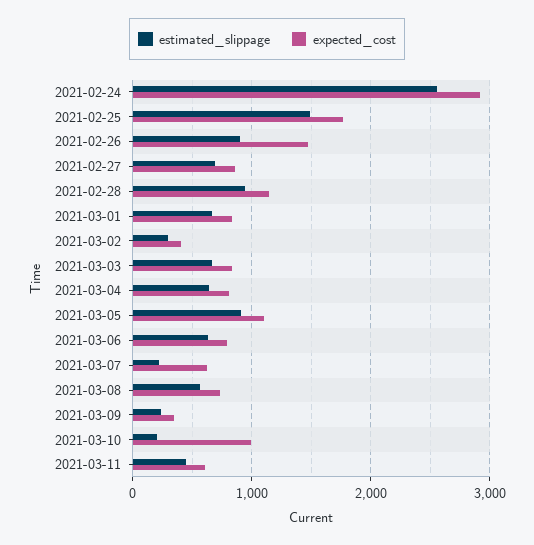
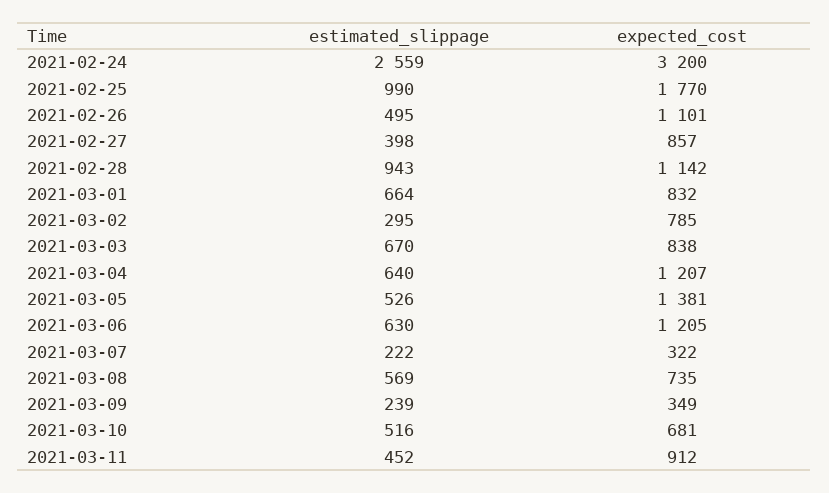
expected_cost, 2021-02-24: 2900 -> 3200
estimated_slippage, 2021-02-25: 1500 -> 990
estimated_slippage, 2021-02-26: 900 -> 495
expected_cost, 2021-02-26: 1500 -> 1101
estimated_slippage, 2021-02-27: 700 -> 398
expected_cost, 2021-03-02: 400 -> 785
expected_cost, 2021-03-04: 800 -> 1207
estimated_slippage, 2021-03-05: 900 -> 526
expected_cost, 2021-03-05: 1100 -> 1381
expected_cost, 2021-03-06: 800 -> 1205
expected_cost, 2021-03-07: 600 -> 322
estimated_slippage, 2021-03-10: 200 -> 516
expected_cost, 2021-03-10: 1000 -> 681
expected_cost, 2021-03-11: 600 -> 912

